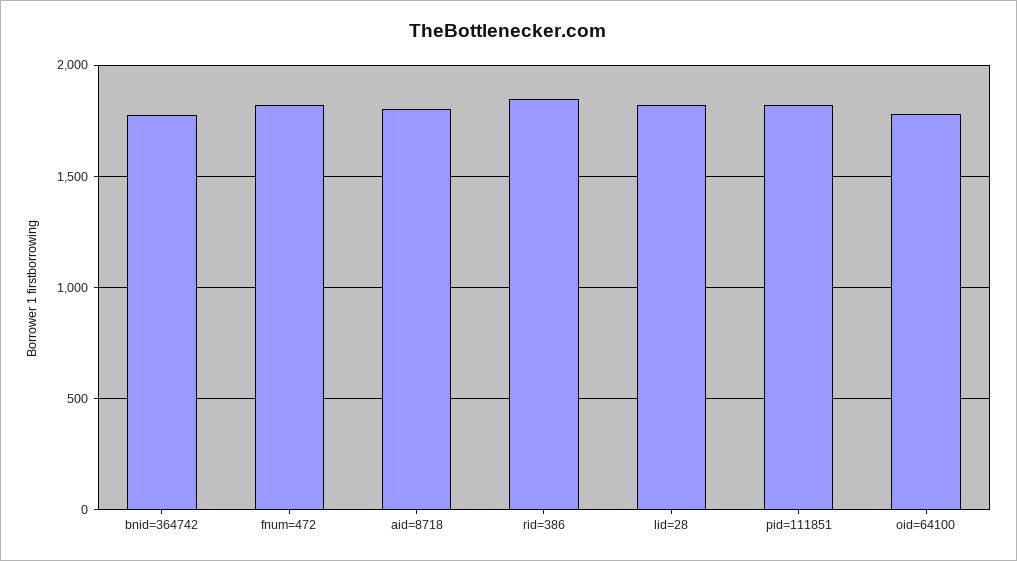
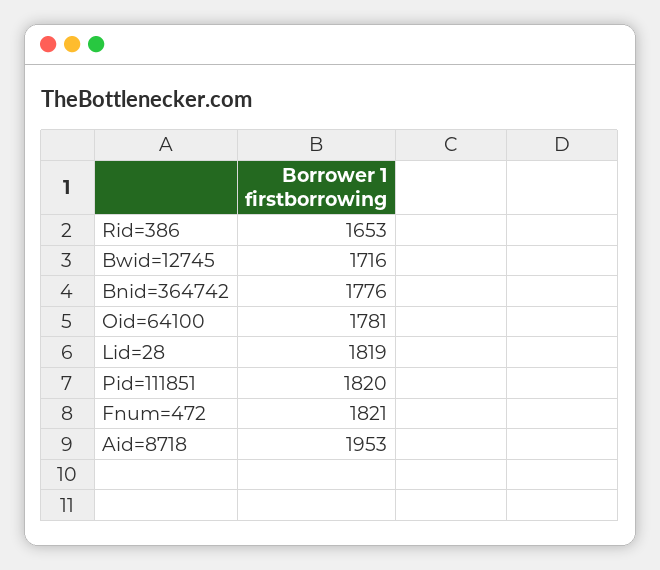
aid=8718: 1800 -> 1953
rid=386: 1850 -> 1653
Bwid=12745: none -> 1716

